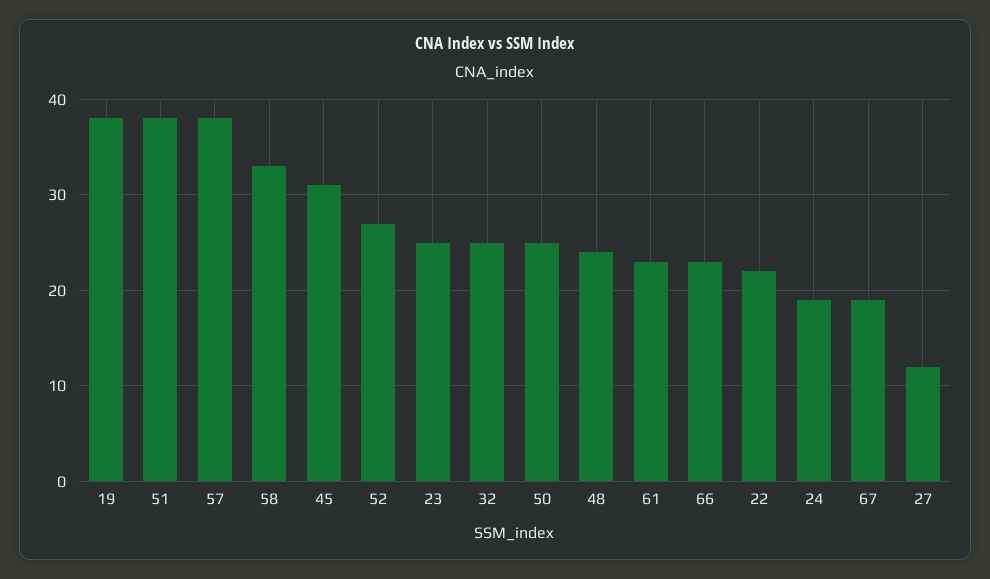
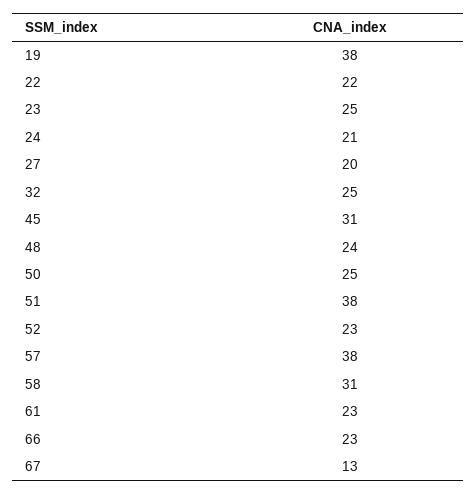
58: 33 -> 31
52: 27 -> 23
24: 19 -> 21
67: 19 -> 13
27: 12 -> 20

